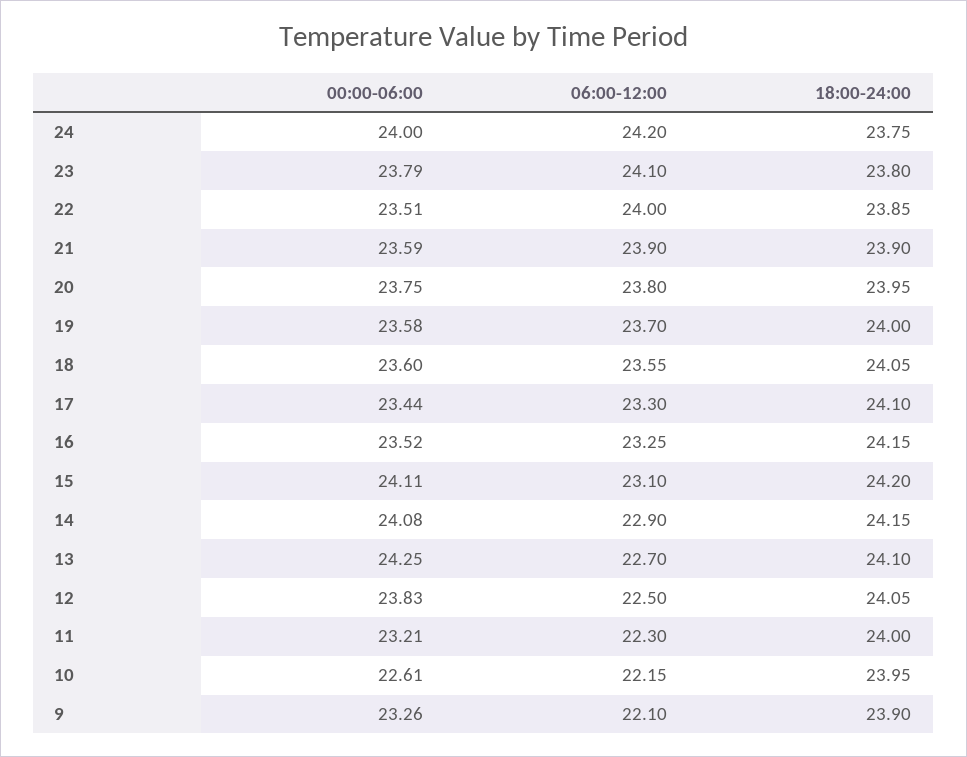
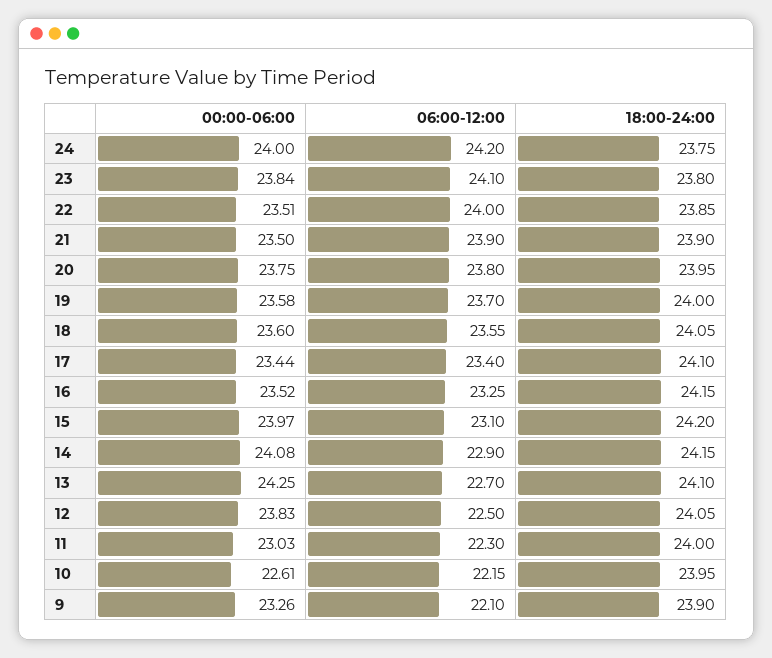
00:00-06:00, 23: 23.79 -> 23.84
00:00-06:00, 21: 23.59 -> 23.5
06:00-12:00, 17: 23.3 -> 23.4
00:00-06:00, 15: 24.11 -> 23.97
00:00-06:00, 11: 23.21 -> 23.03

